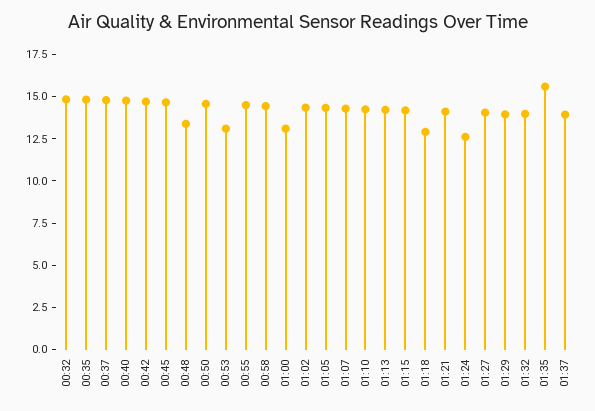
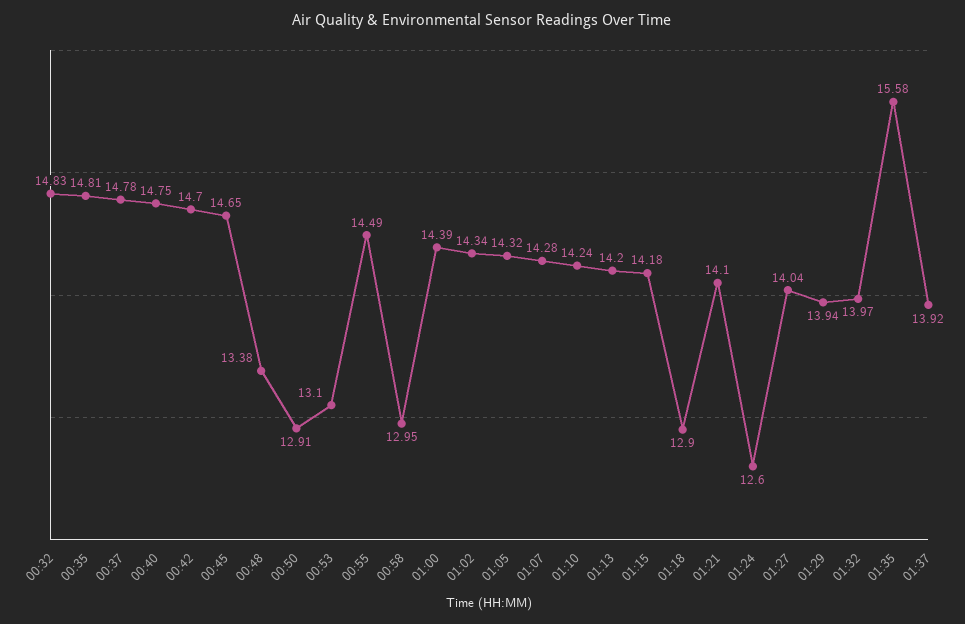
00:50: 14.5 -> 12.91
00:58: 14.5 -> 12.95
01:00: 13 -> 14.39

